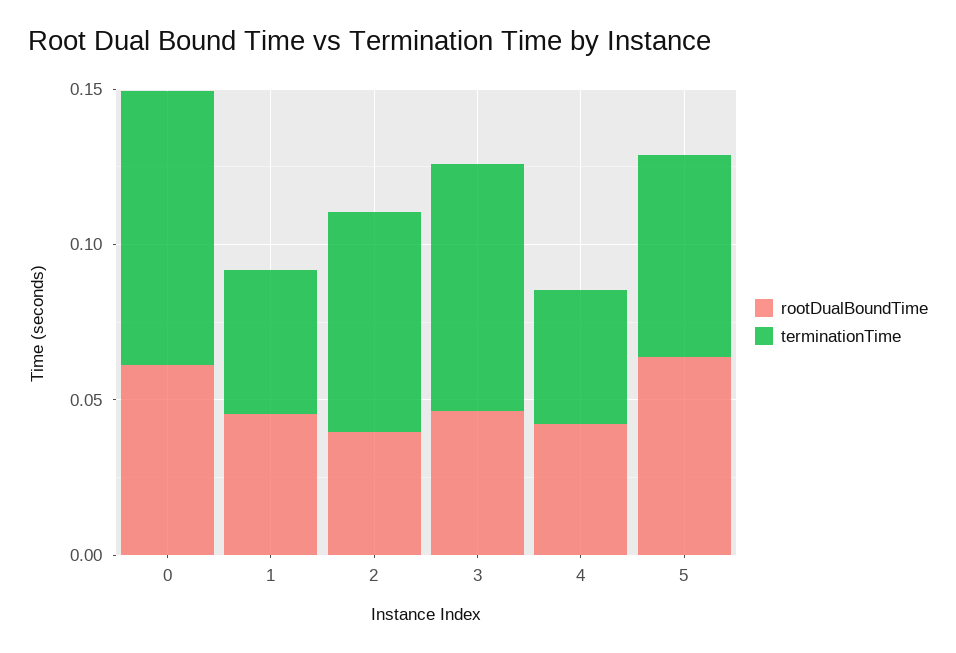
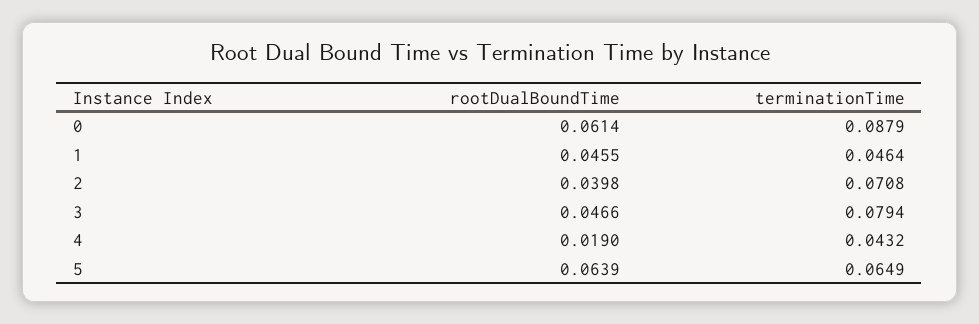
rootDualBoundTime, 4: 0.04 -> 0.019

